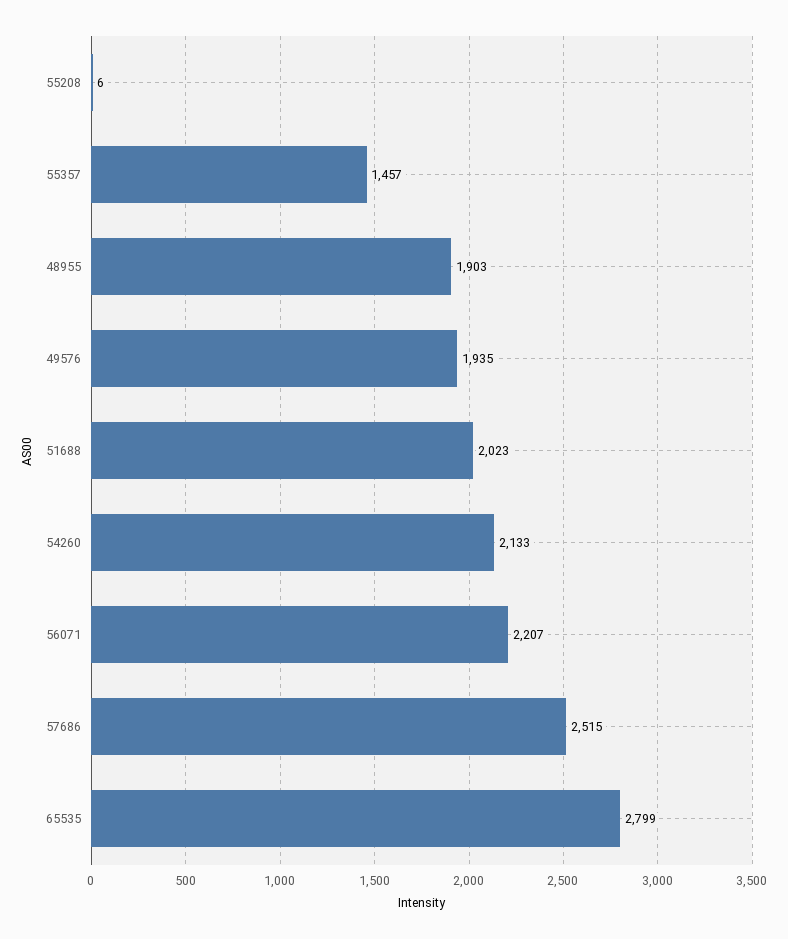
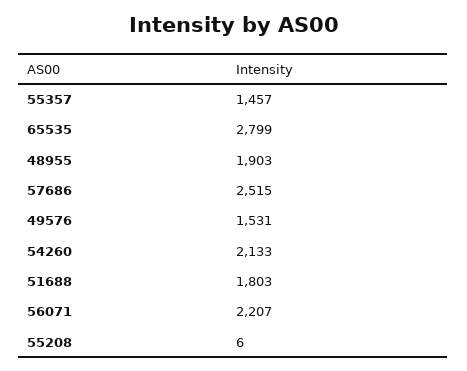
49576: 1935 -> 1531
51688: 2023 -> 1803

